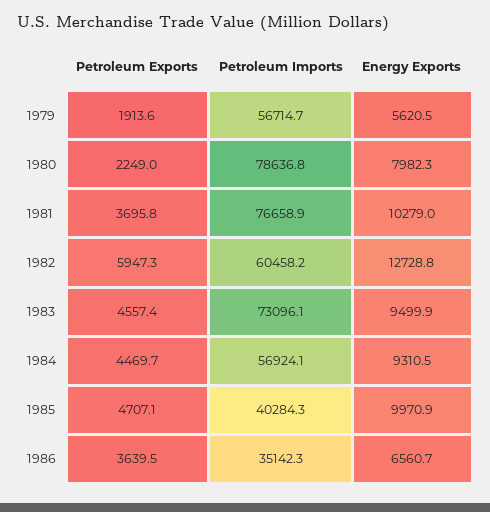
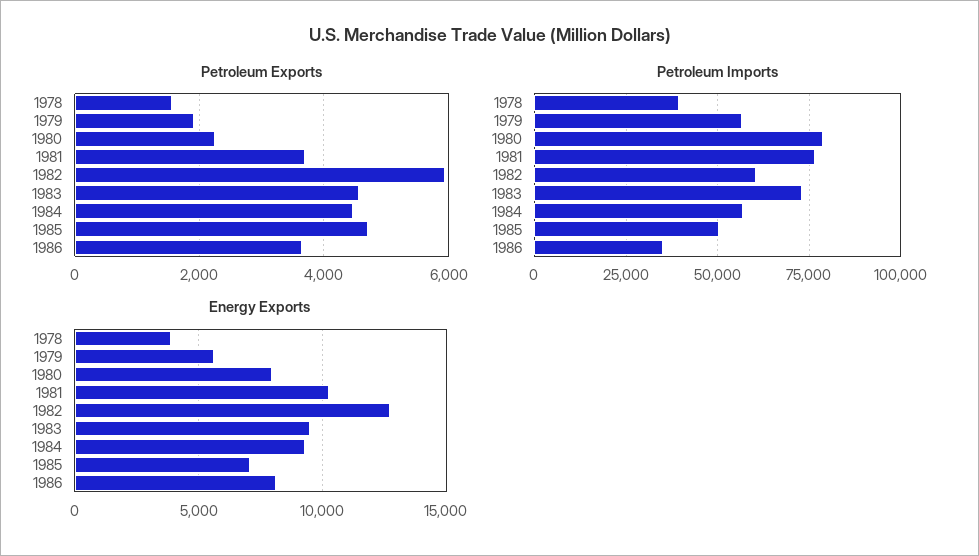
Petroleum Imports, 1985: 40284.3 -> 50000
Energy Exports, 1985: 9970.9 -> 7000
Energy Exports, 1986: 6560.7 -> 8000
Petroleum Exports, 1978: none -> 1600
Petroleum Imports, 1978: none -> 40000
Energy Exports, 1978: none -> 4000

